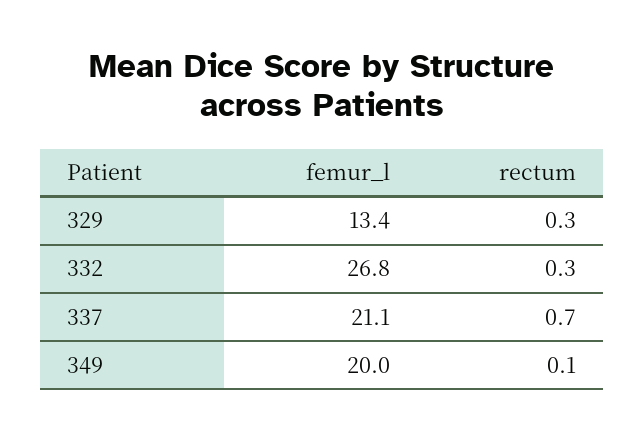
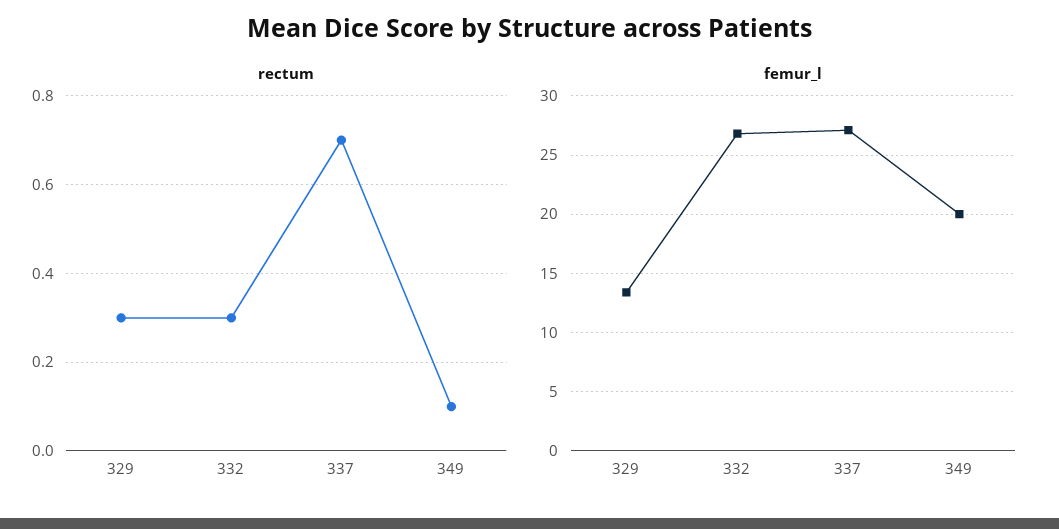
femur_l, 337: 21.1 -> 27

